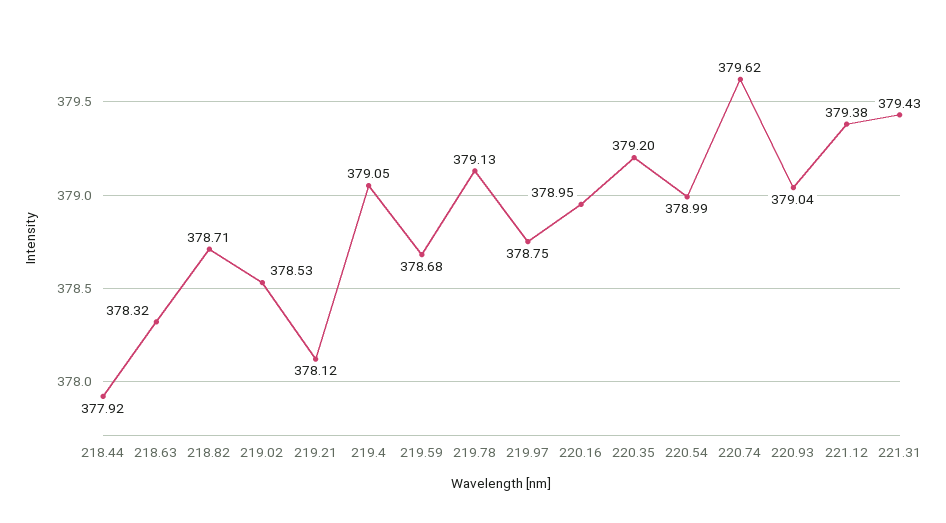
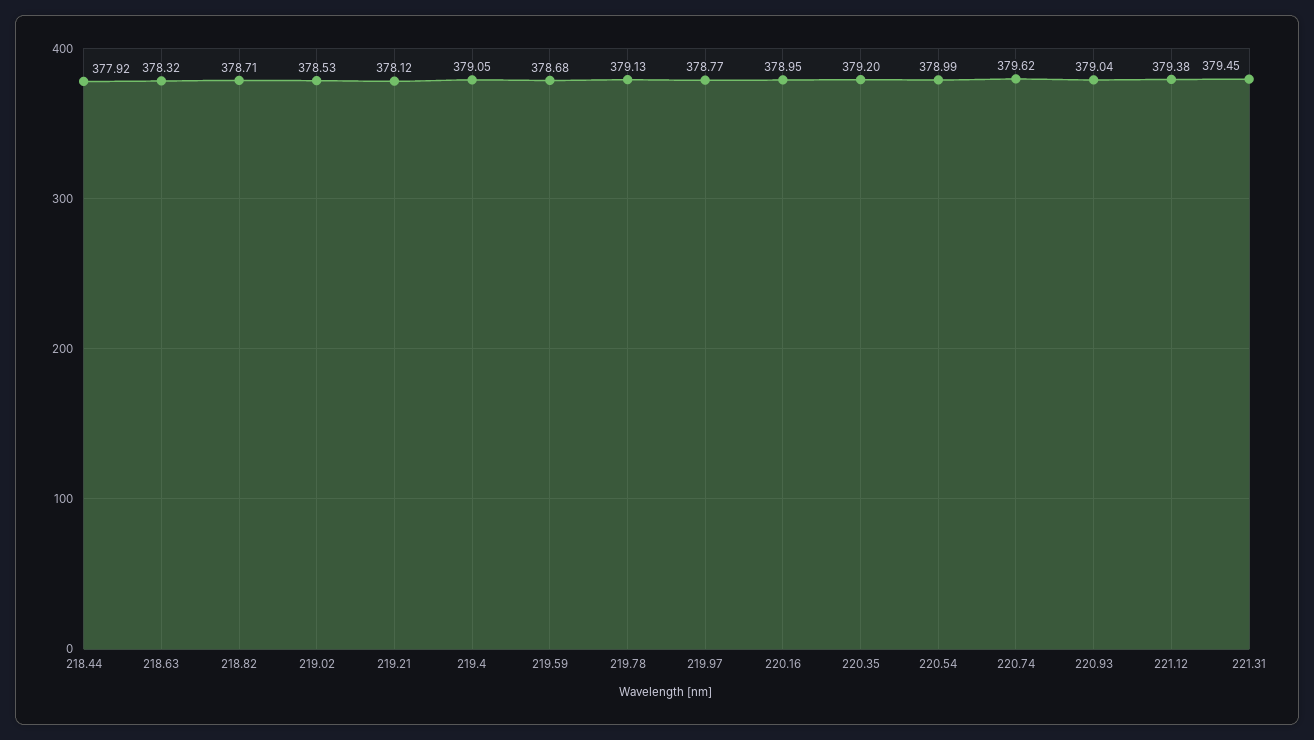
219.97: 378.75 -> 378.77
221.31: 379.43 -> 379.45

